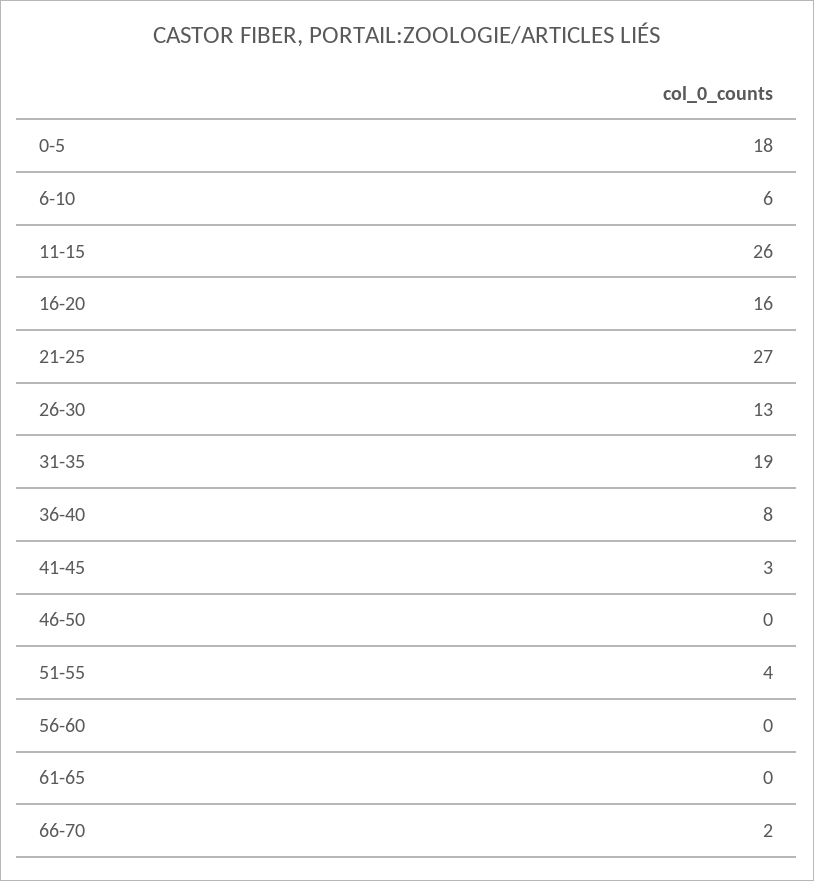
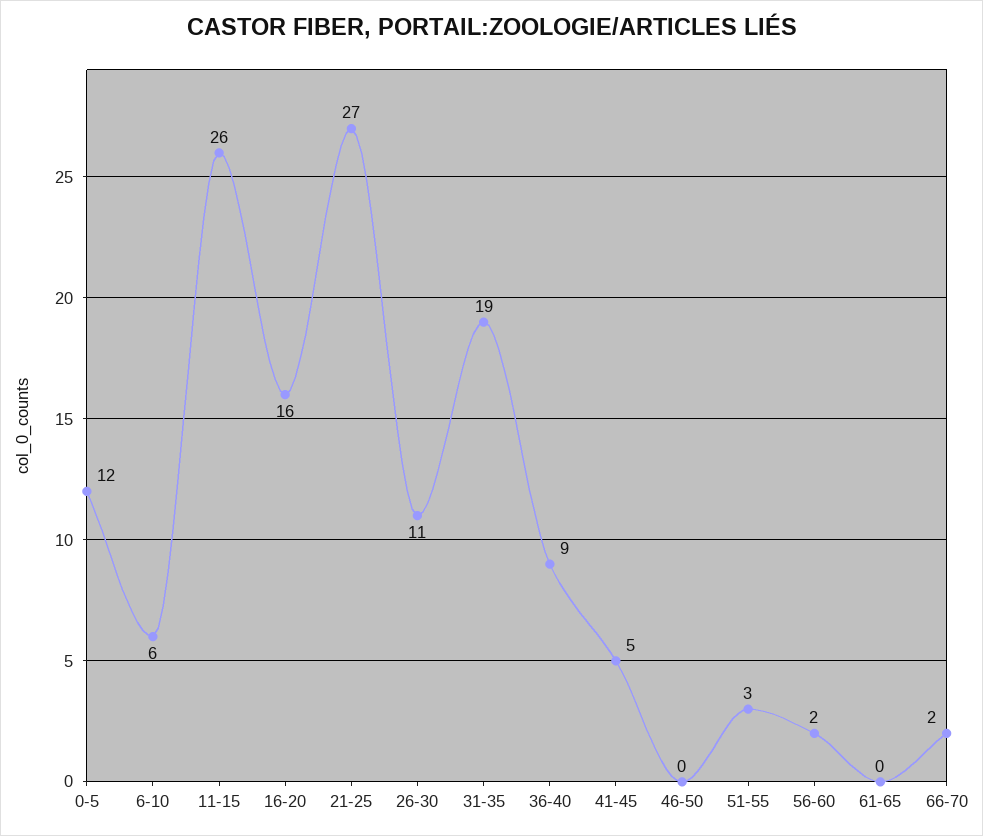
0-5: 18 -> 12
26-30: 13 -> 11
36-40: 8 -> 9
41-45: 3 -> 5
51-55: 4 -> 3
56-60: 0 -> 2

